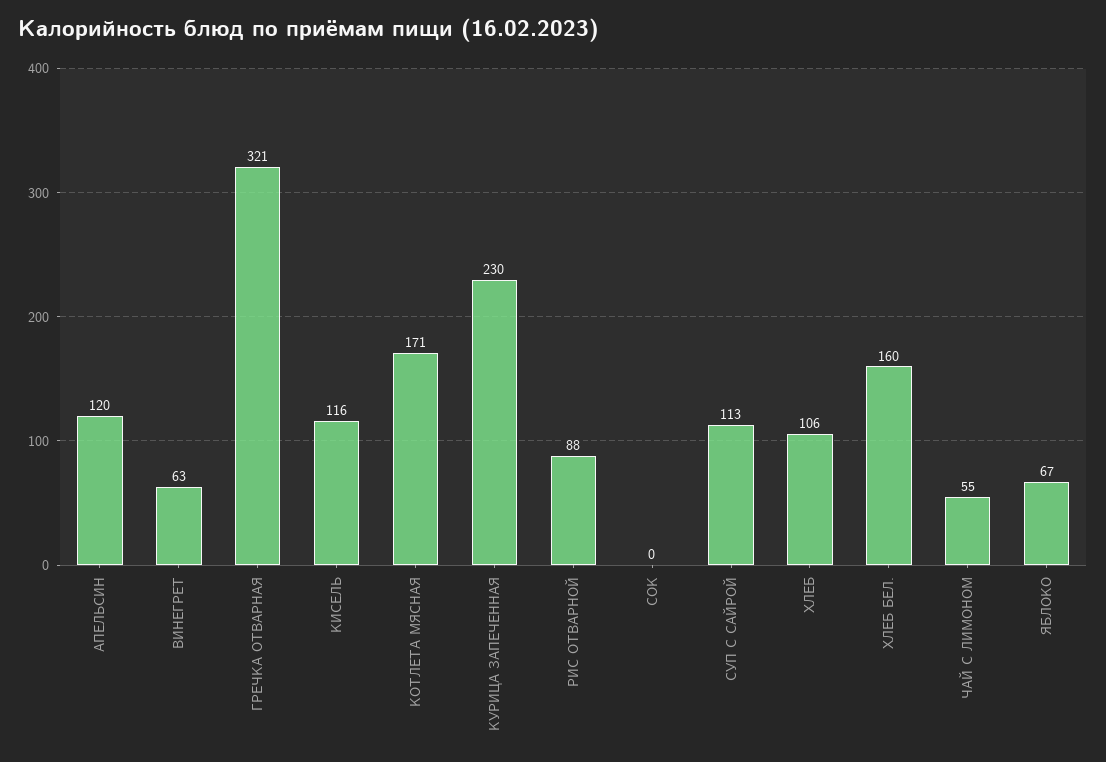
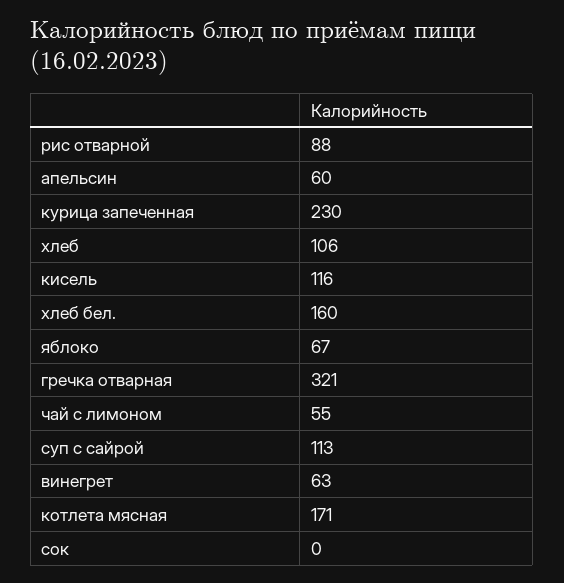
АПЕЛЬСИН: 120 -> 60

